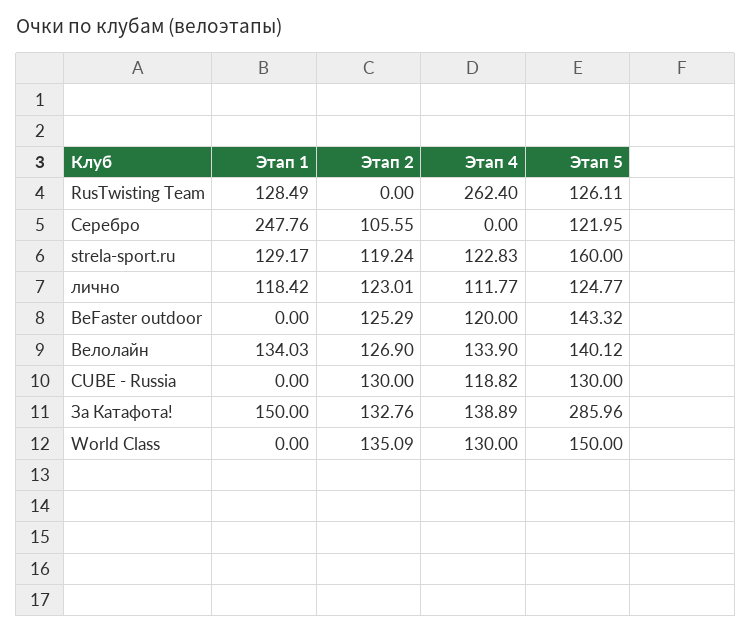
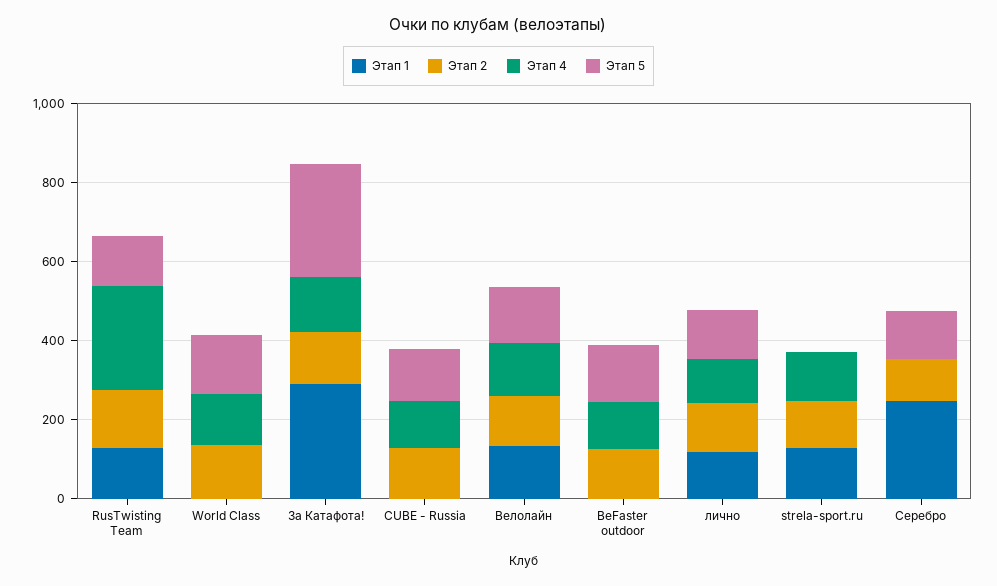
Этап 2, RusTwisting Team: 0 -> 150
Этап 5, strela-sport.ru: 160 -> 0
Этап 1, За Катафота!: 150 -> 300

